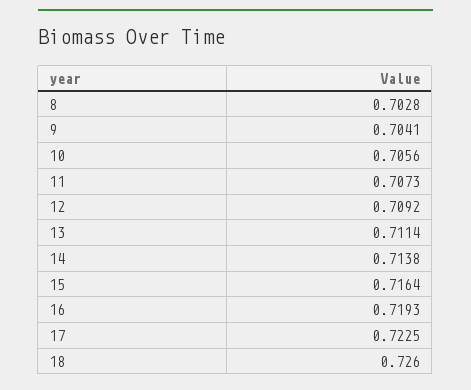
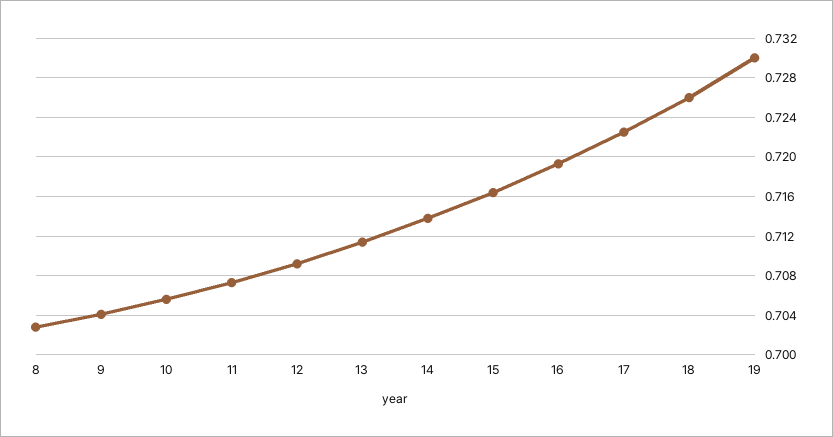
19: none -> 0.73

